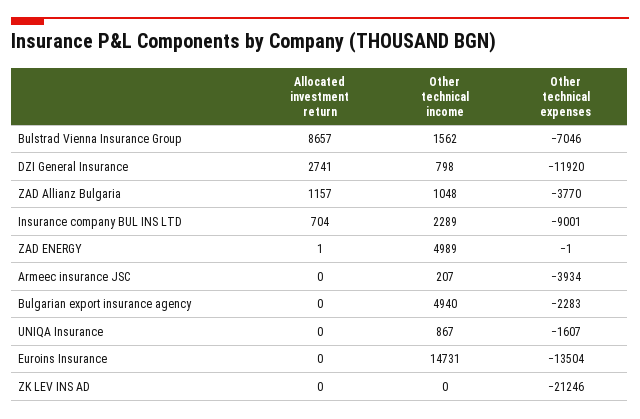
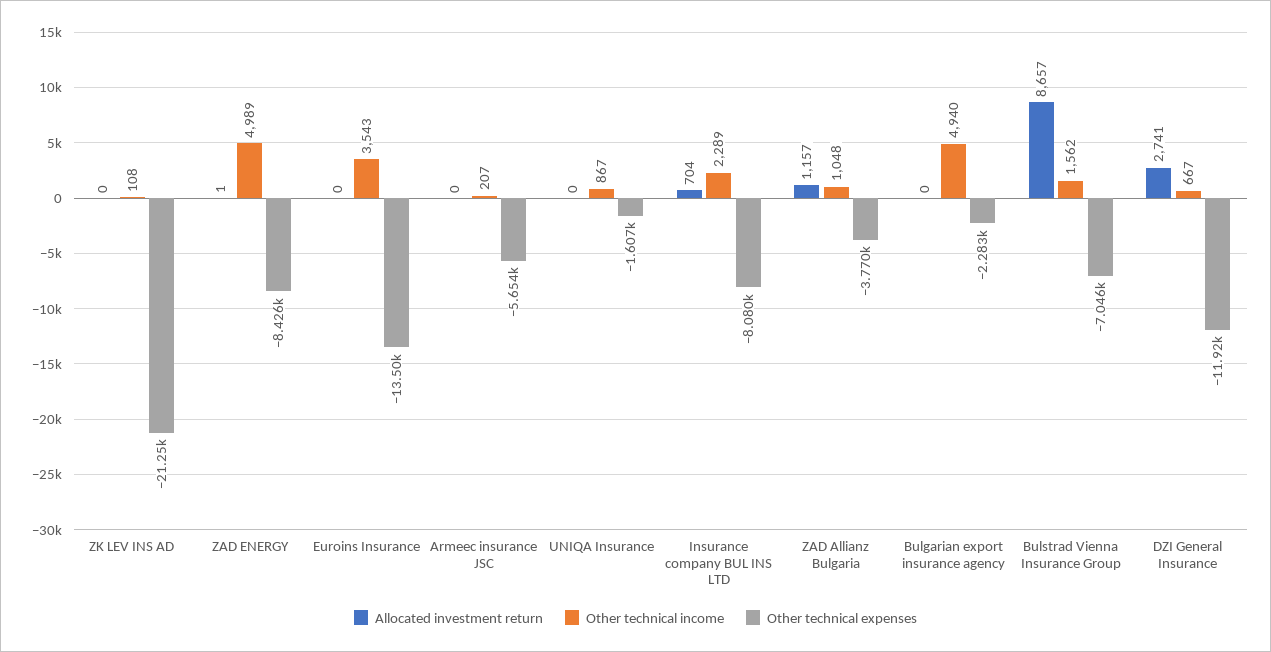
Other technical income, DZI General Insurance: 798 -> 667
Other technical expenses, Insurance company BUL INS LTD: -9001 -> -8080
Other technical expenses, ZAD ENERGY: -1 -> -8426
Other technical expenses, Аrmeec insurance JSC: -3934 -> -5654
Other technical income, Euroins Insurance: 14731 -> 3543
Other technical income, ZK LEV INS AD: 0 -> 108

